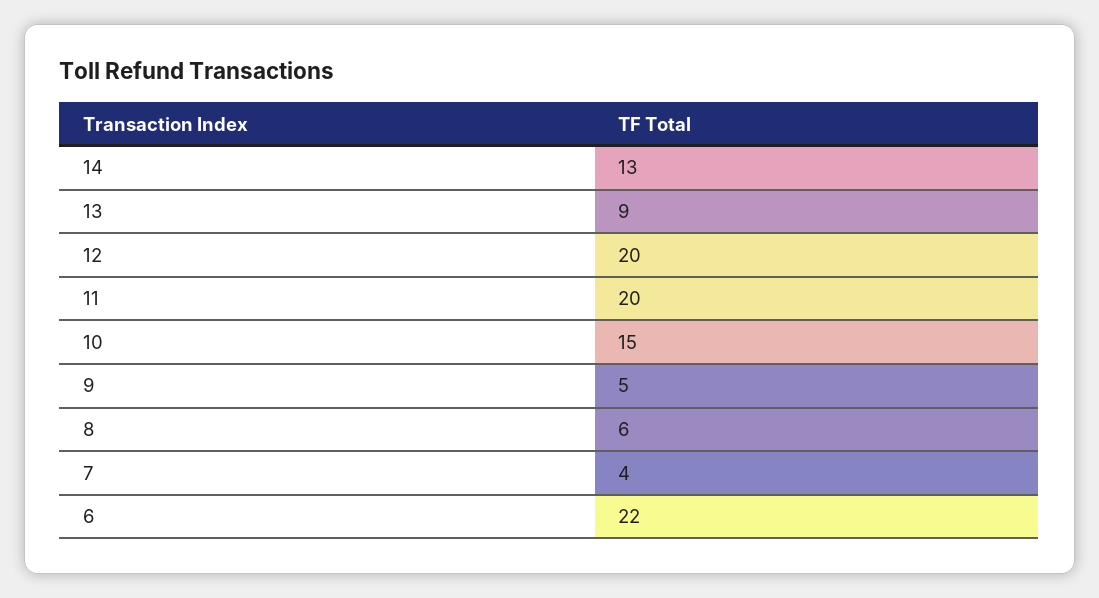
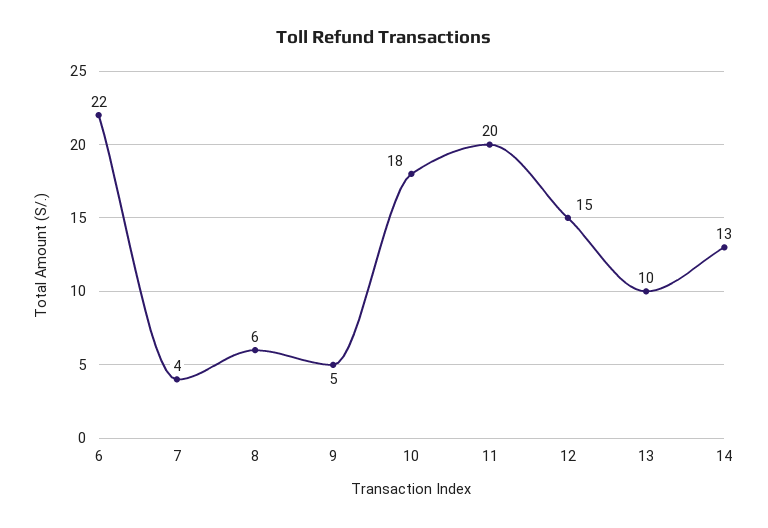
13: 9 -> 10
12: 20 -> 15
10: 15 -> 18

